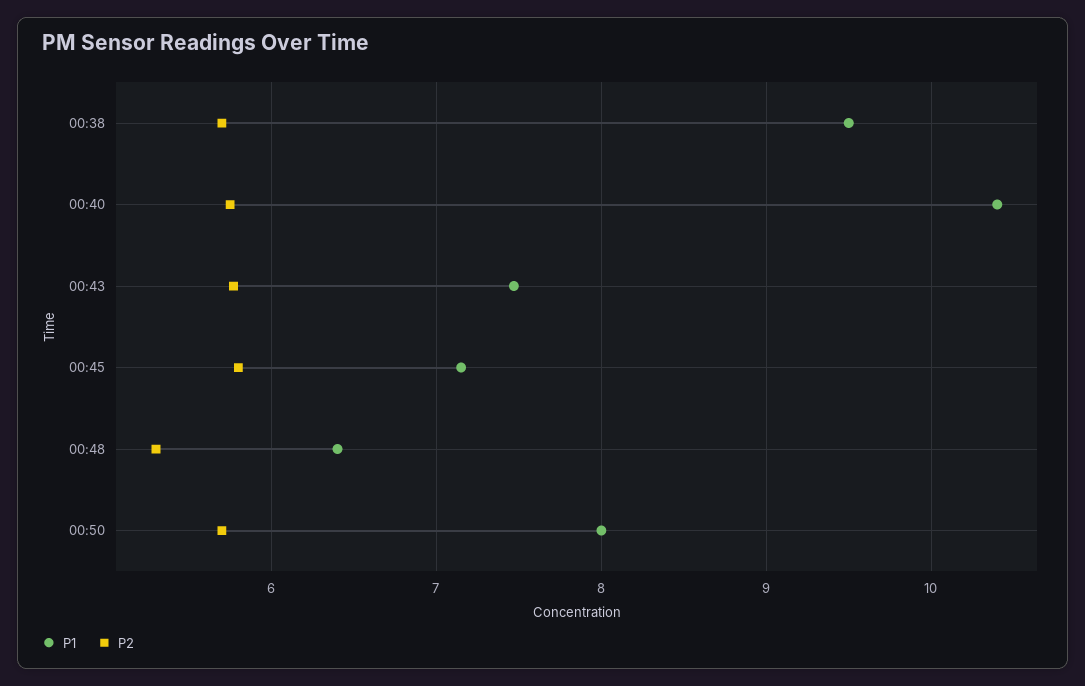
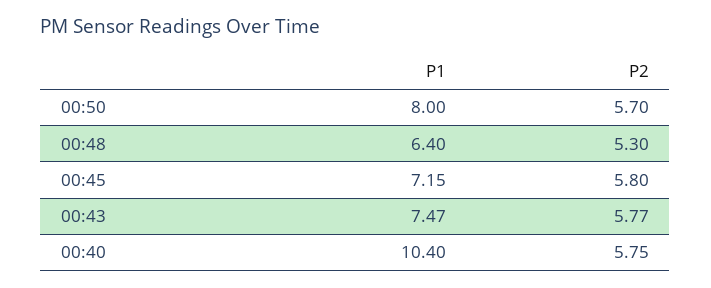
P1, 00:38: 9.5 -> none
P2, 00:38: 5.7 -> none

